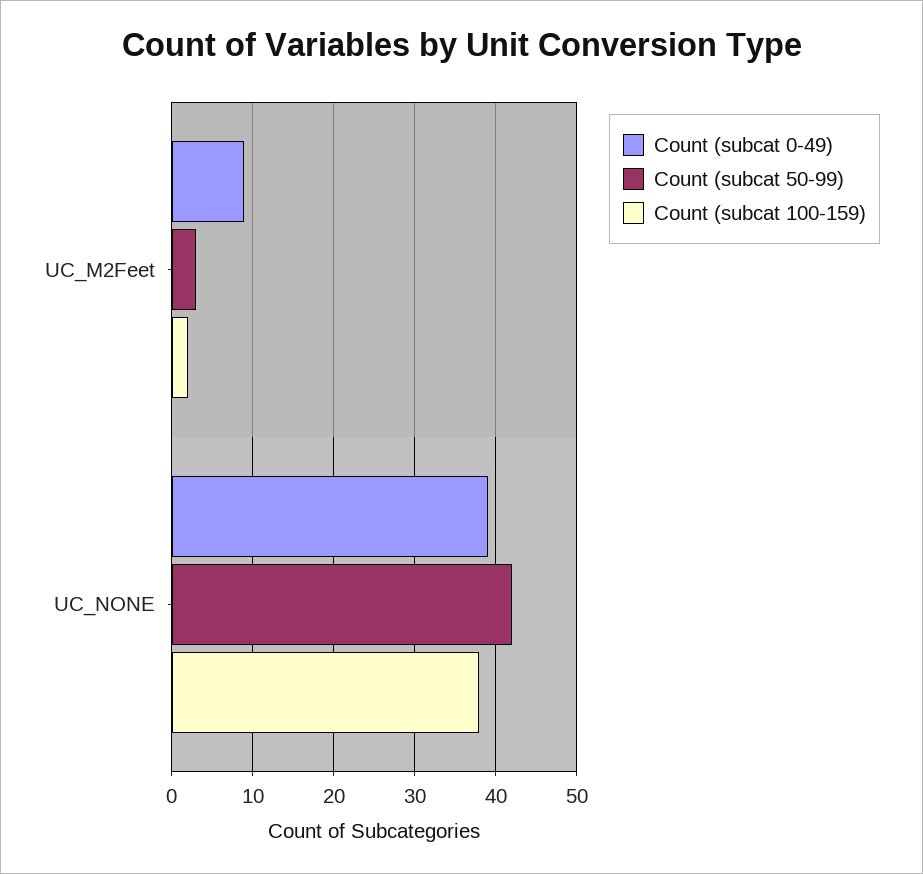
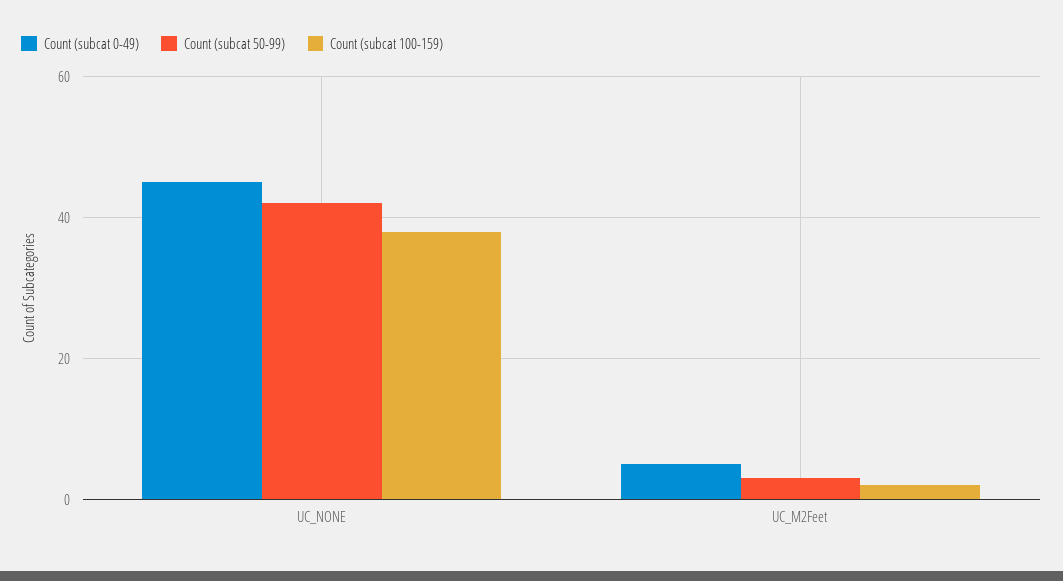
Count (subcat 0-49), UC_M2Feet: 9 -> 5
Count (subcat 0-49), UC_NONE: 39 -> 45

